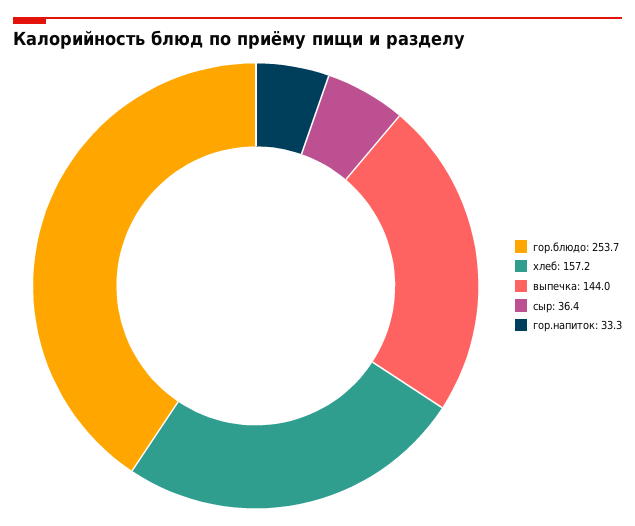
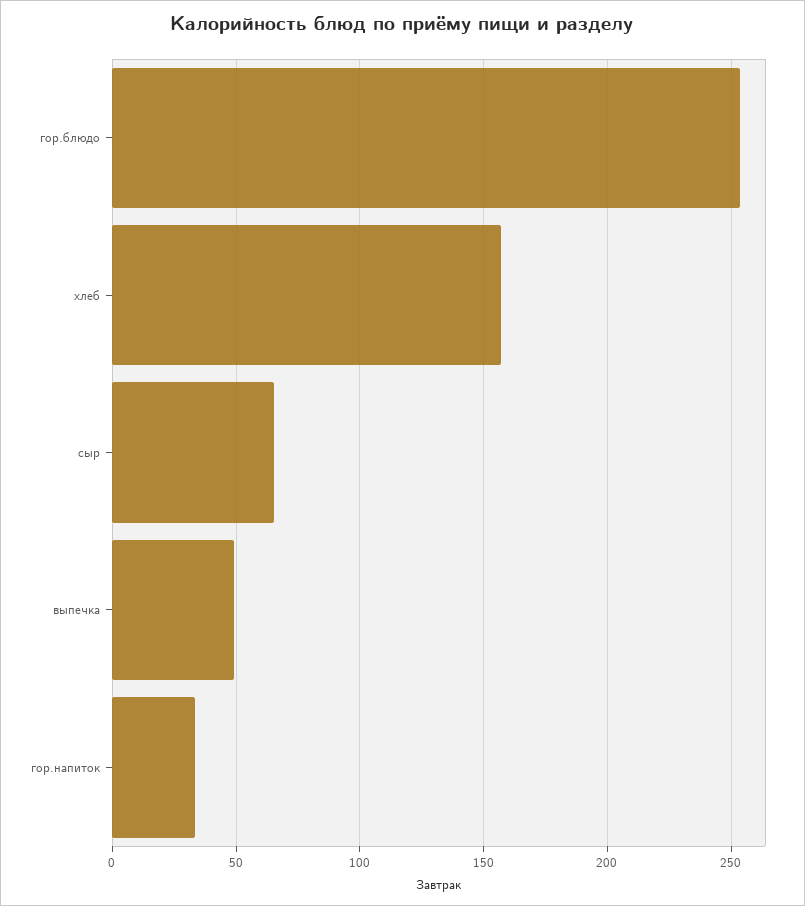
выпечка: 144 -> 50
сыр: 36.4 -> 65

